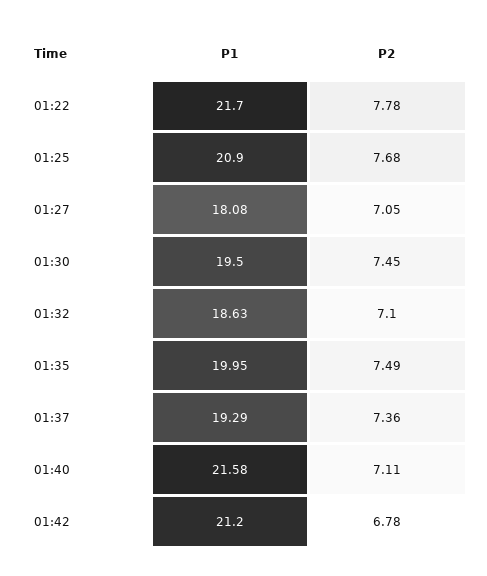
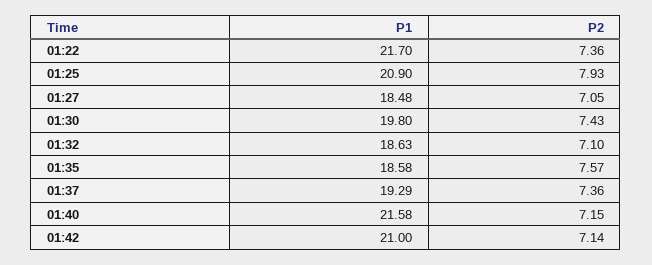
P2, 01:22: 7.78 -> 7.36
P2, 01:25: 7.68 -> 7.93
P1, 01:27: 18.08 -> 18.48
P1, 01:30: 19.5 -> 19.8
P2, 01:30: 7.45 -> 7.43
P1, 01:35: 19.95 -> 18.58
P2, 01:35: 7.49 -> 7.57
P2, 01:40: 7.11 -> 7.15
P1, 01:42: 21.2 -> 21
P2, 01:42: 6.78 -> 7.14

